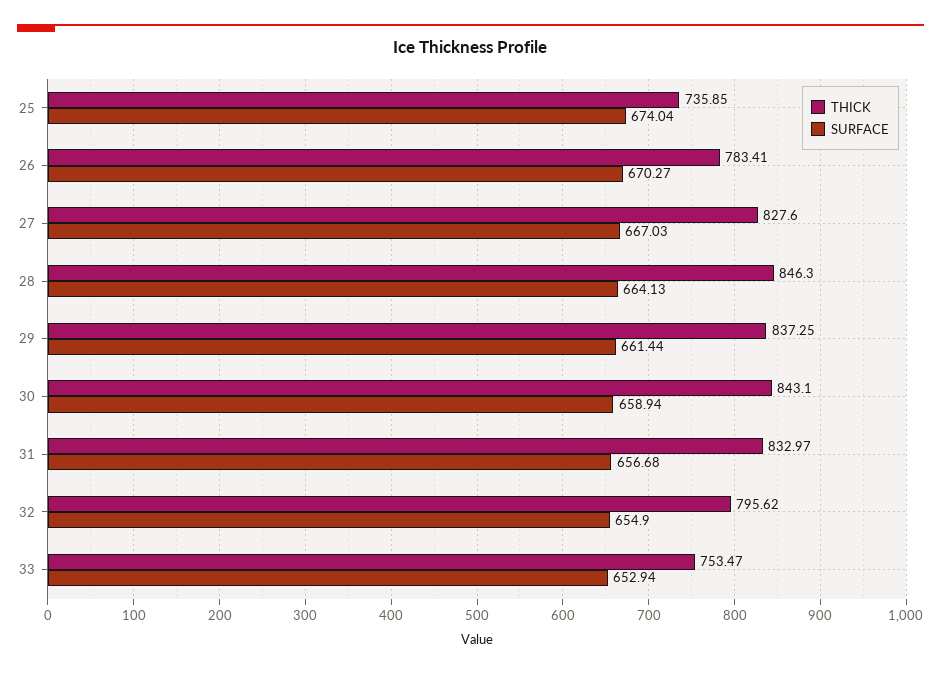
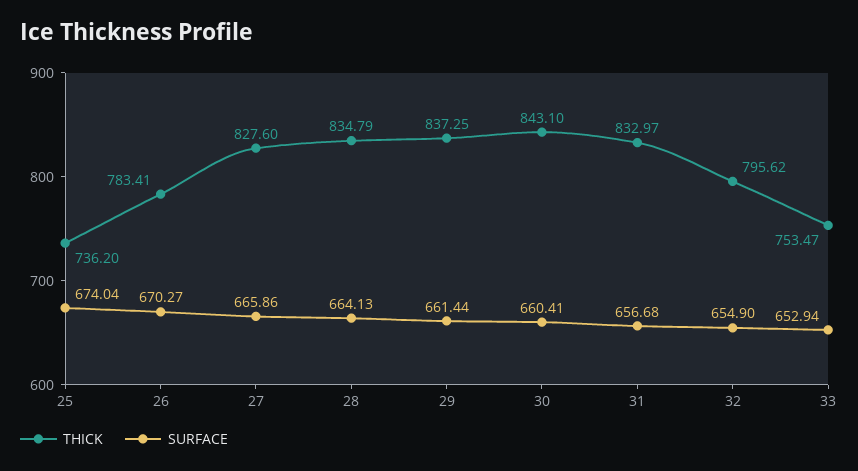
THICK, 25: 735.85 -> 736.2
SURFACE, 27: 667.03 -> 665.86
THICK, 28: 846.3 -> 834.79
SURFACE, 30: 658.94 -> 660.41

